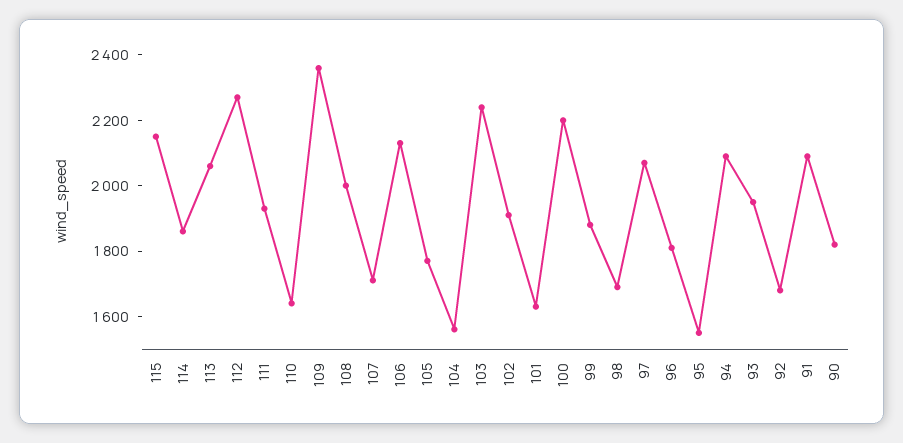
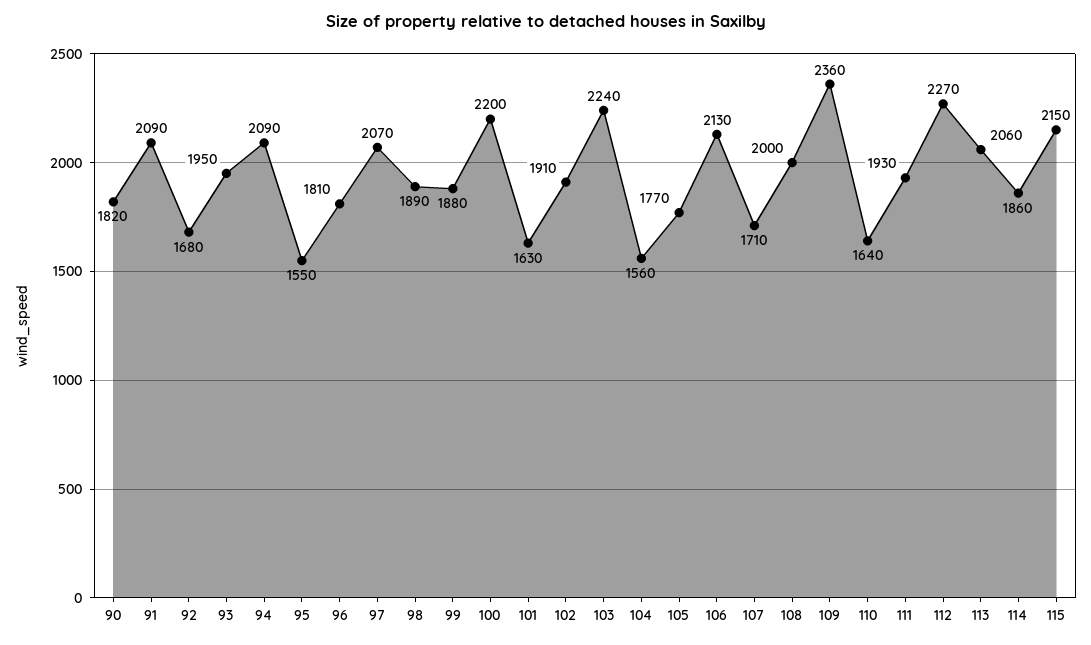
98: 1700 -> 1890

